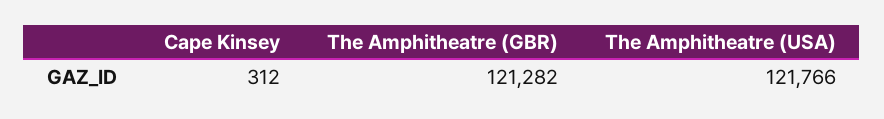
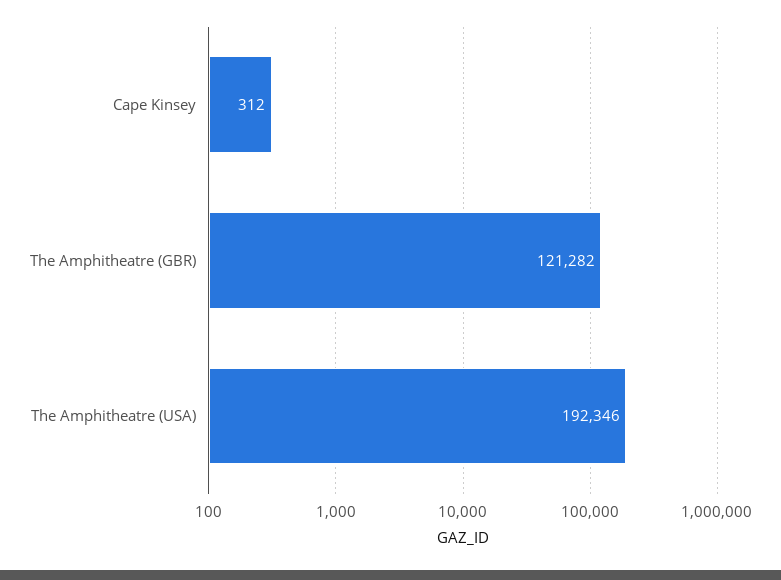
The Amphitheatre (USA): 121766 -> 192346

